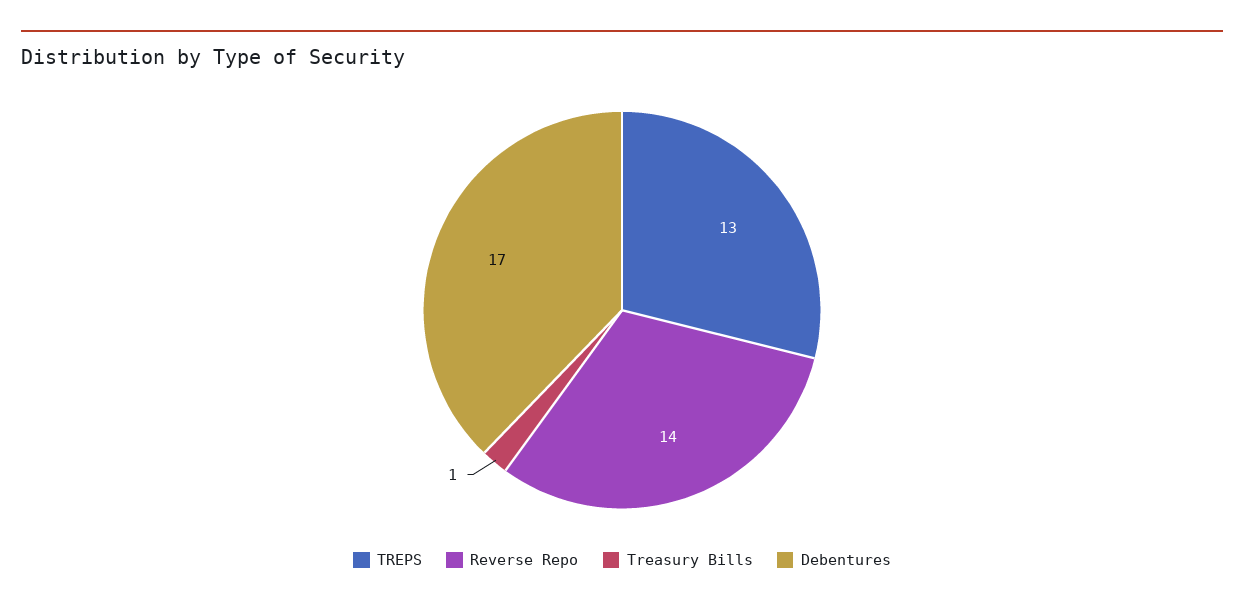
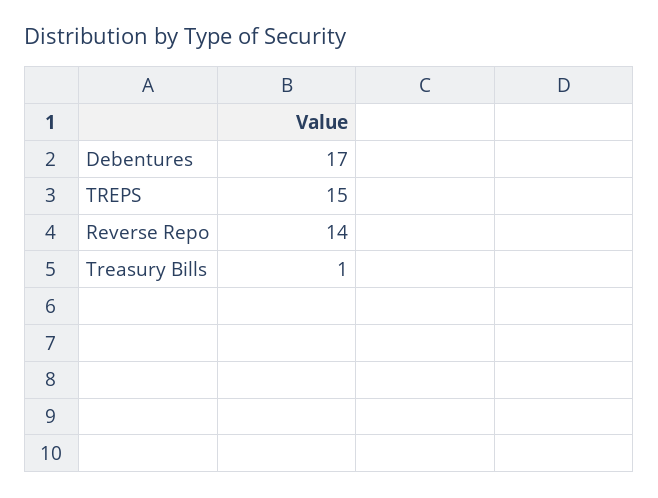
TREPS: 13 -> 15

